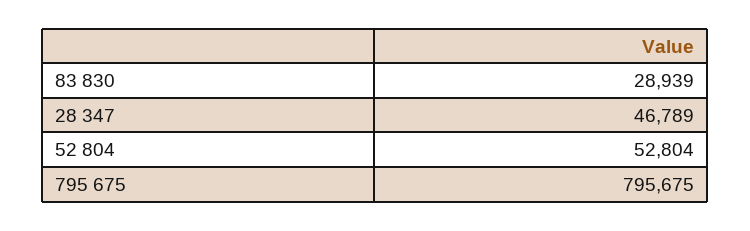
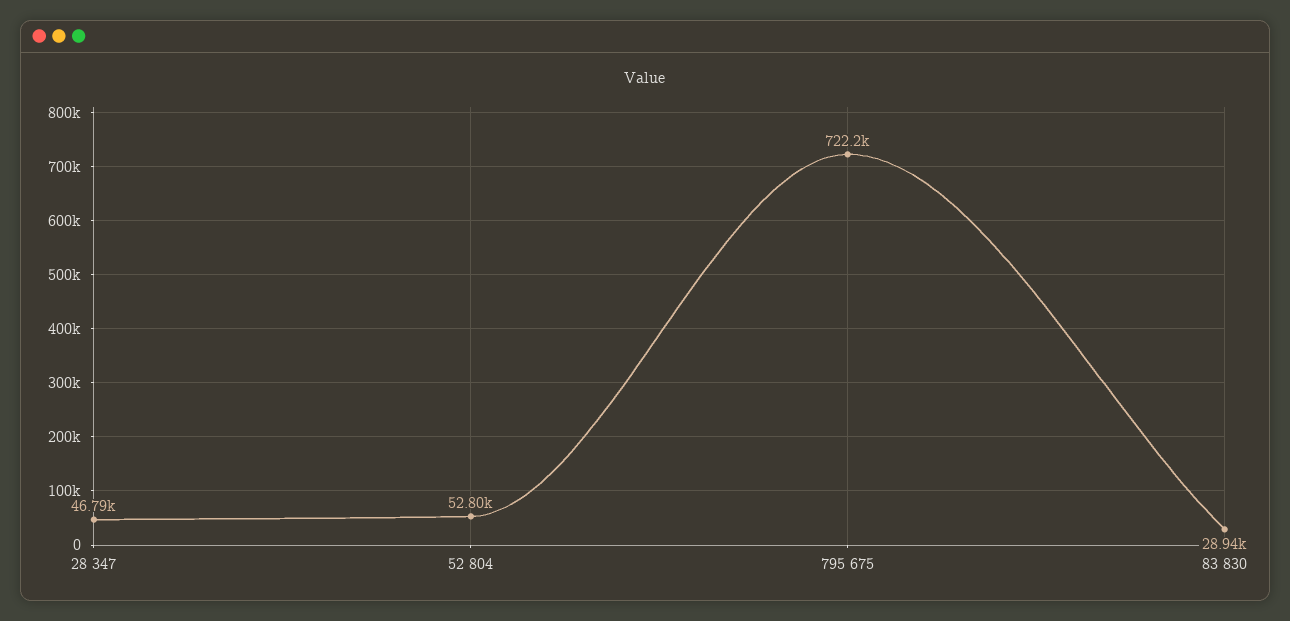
795 675: 795675 -> 722200

